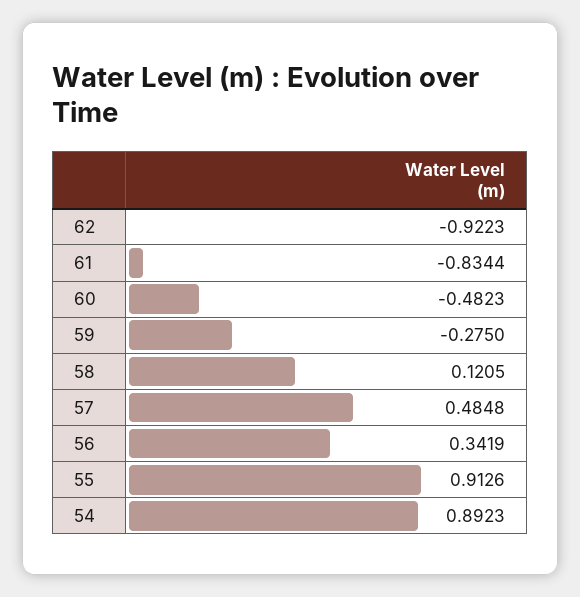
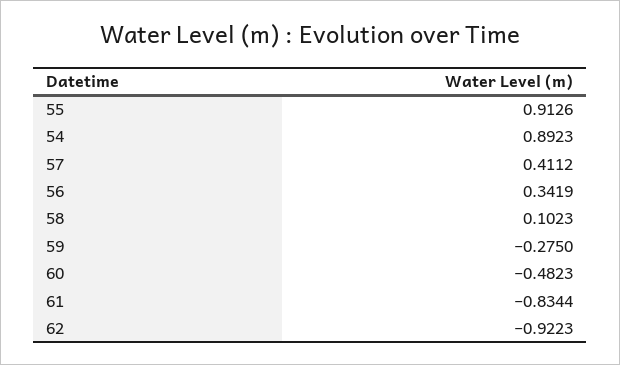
58: 0.1205 -> 0.1023
57: 0.4848 -> 0.4112

